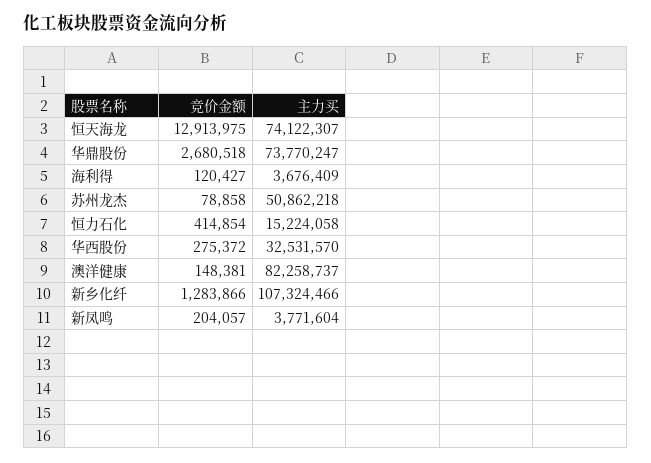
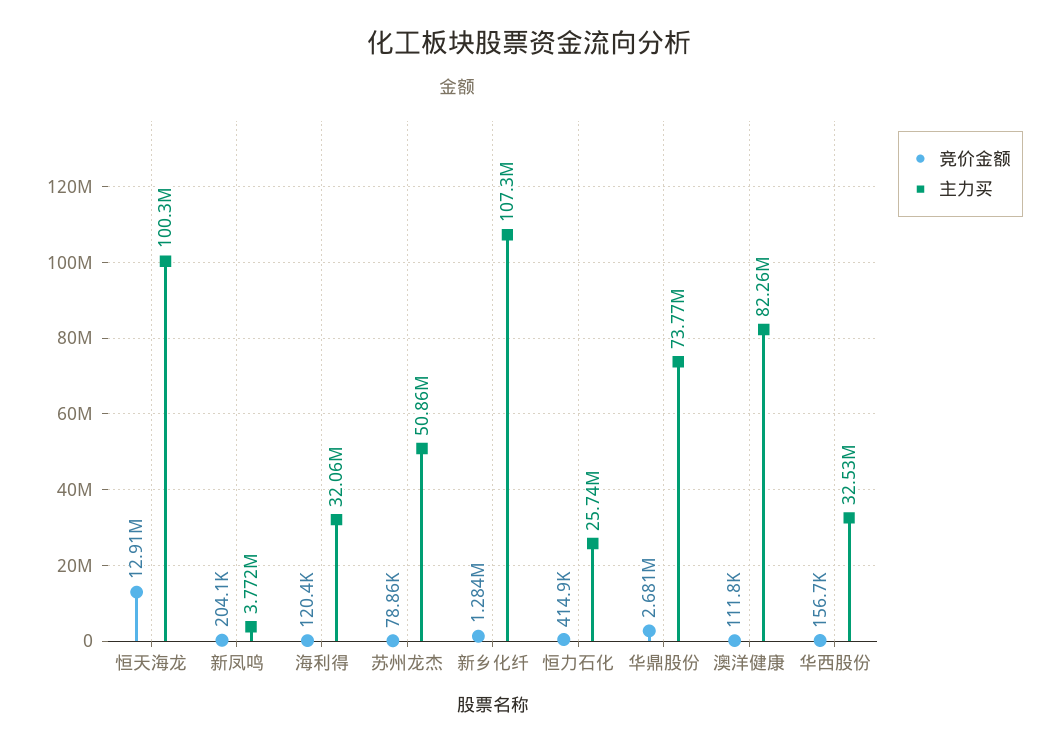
主力买, 恒天海龙: 74122307 -> 100300000
主力买, 海利得: 3676409 -> 32060000
主力买, 恒力石化: 15224058 -> 25740000
竞价金额, 华西股份: 275372 -> 156700
竞价金额, 澳洋健康: 148381 -> 111800

